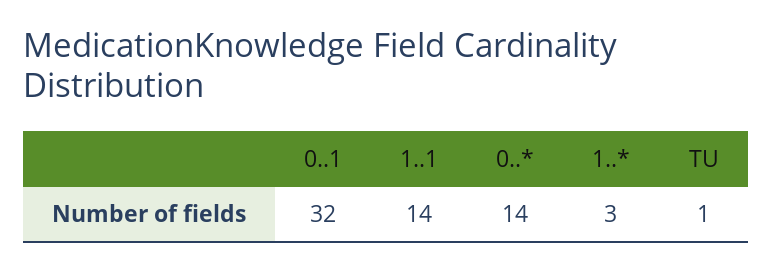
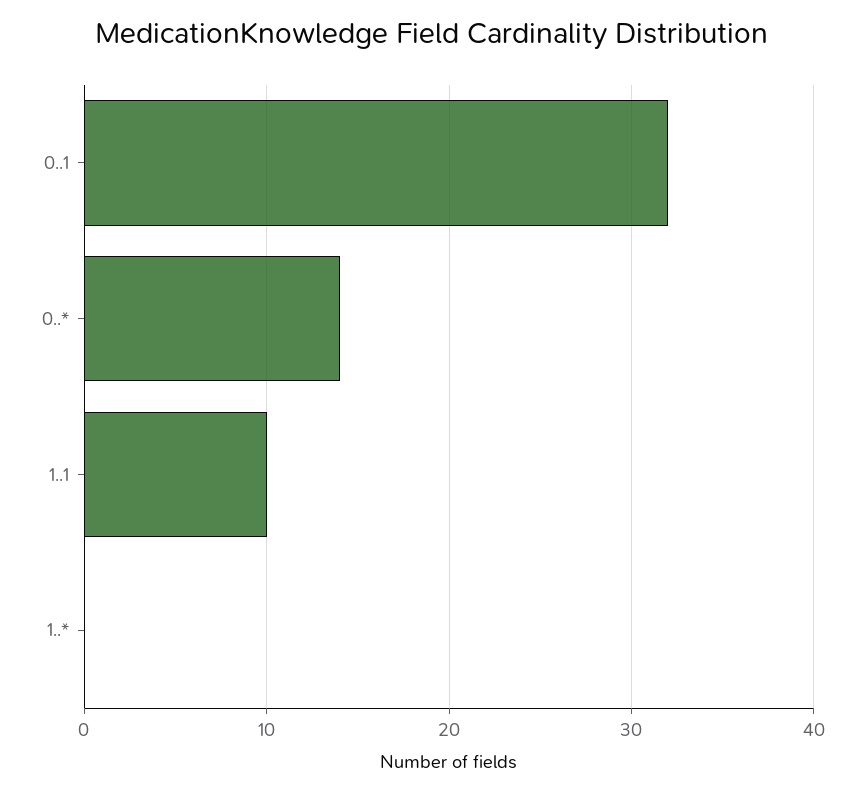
1..1: 14 -> 10
1..*: 3 -> 0
TU: 1 -> none

